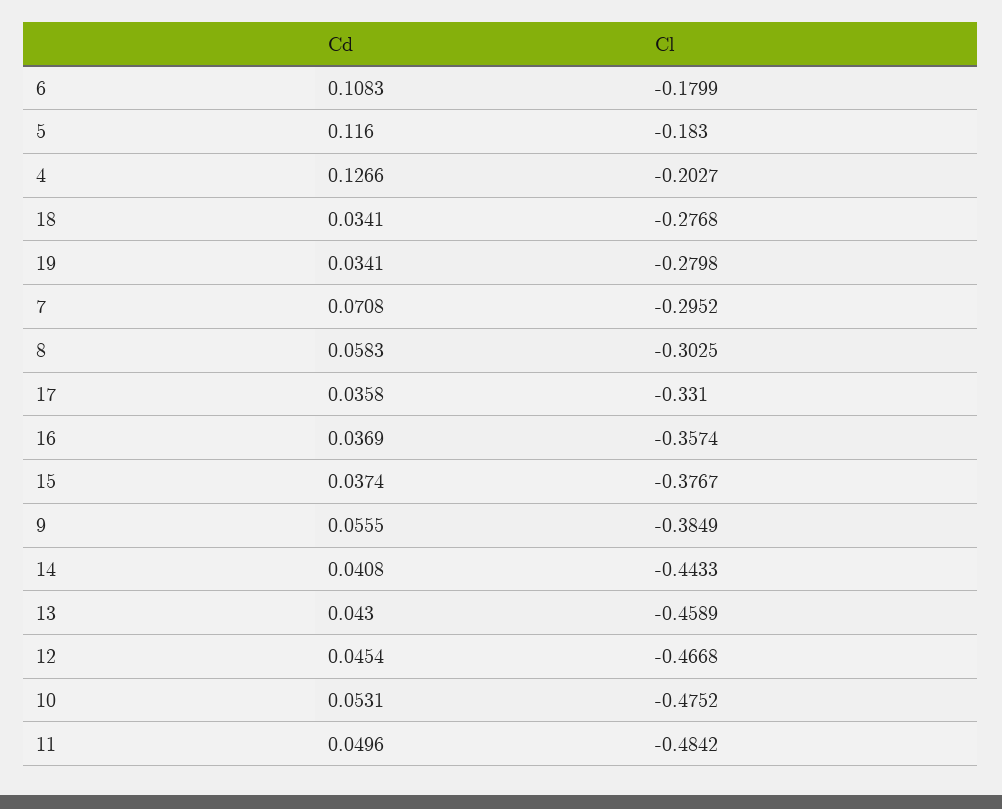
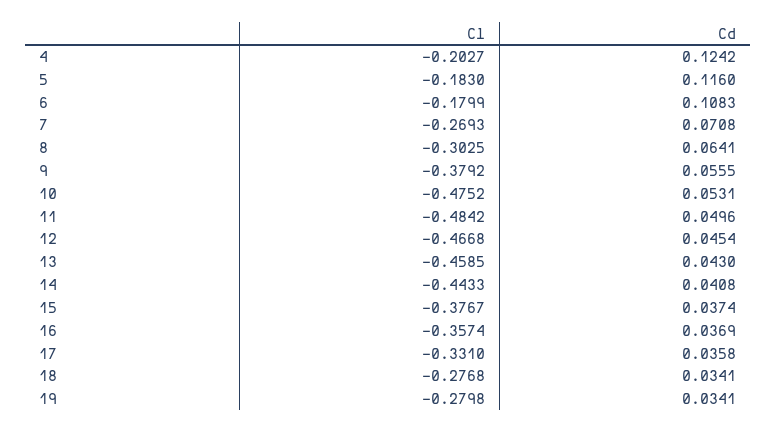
Cd, 4: 0.1266 -> 0.1242
Cl, 7: -0.2952 -> -0.2693
Cd, 8: 0.0583 -> 0.0641
Cl, 9: -0.3849 -> -0.3792
Cl, 13: -0.4589 -> -0.4585

